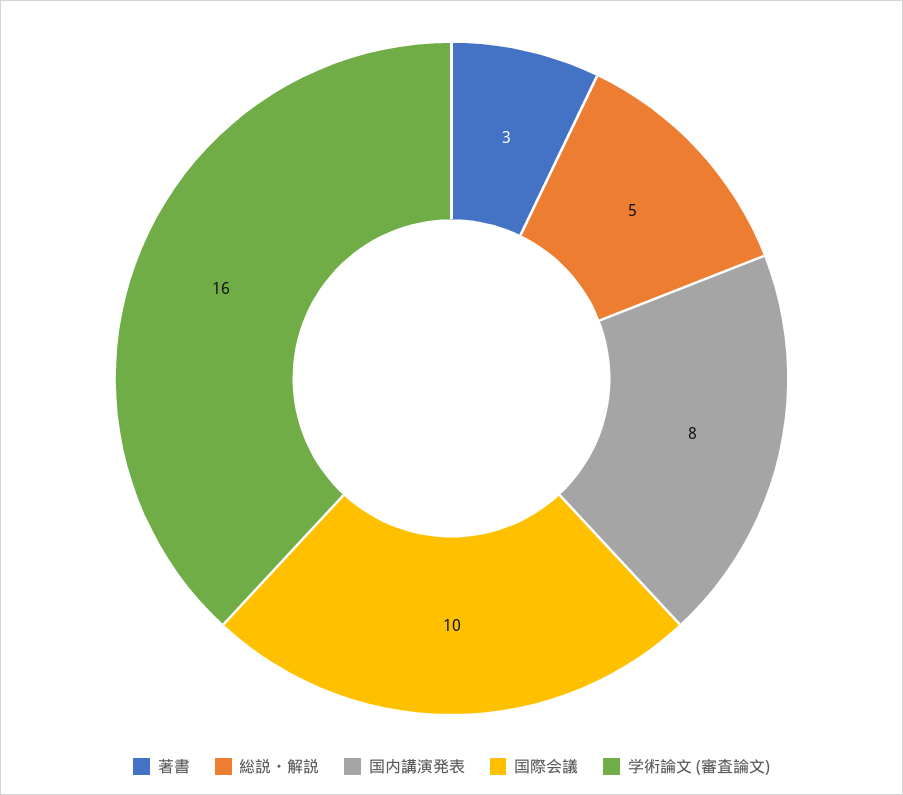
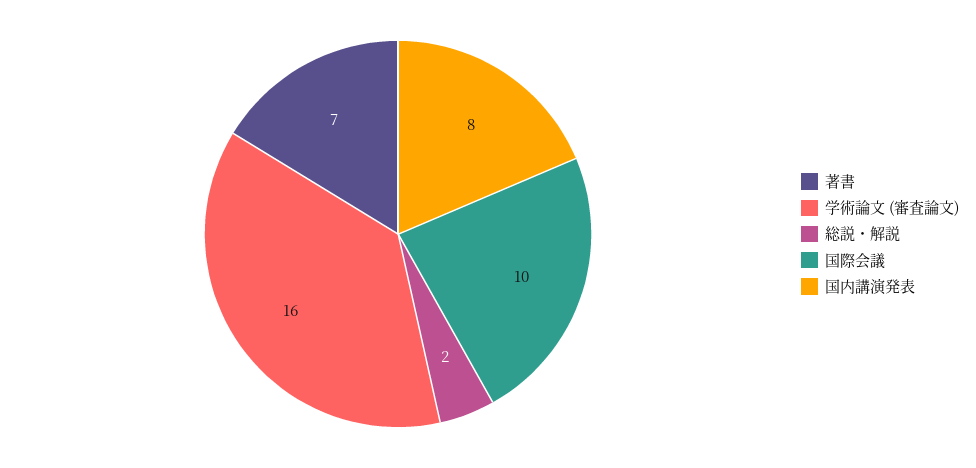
著書: 3 -> 7
総説・解説: 5 -> 2

